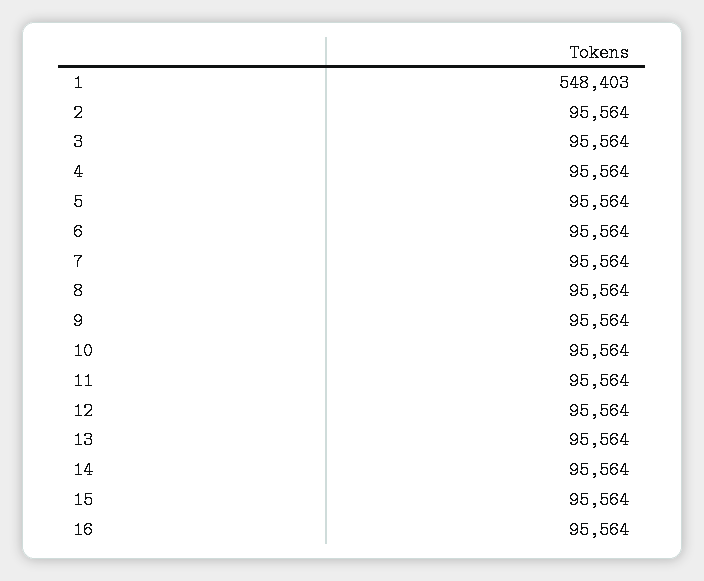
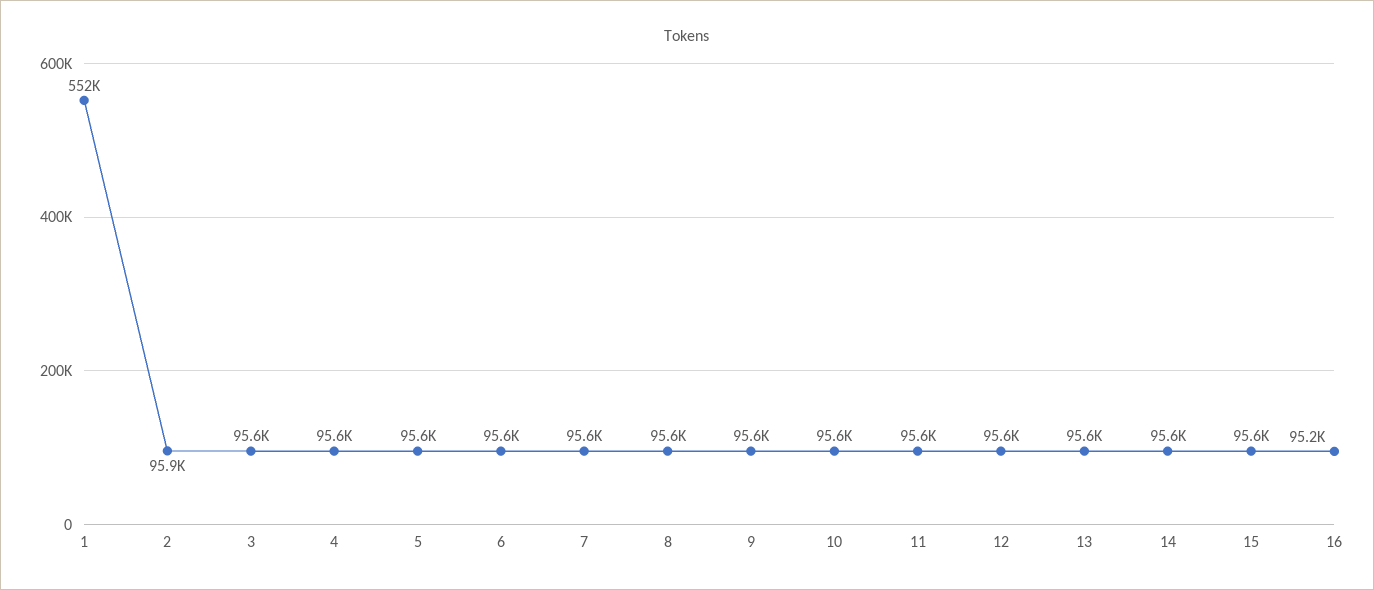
1: 548403 -> 552000
2: 95564 -> 95900
16: 95564 -> 95200

